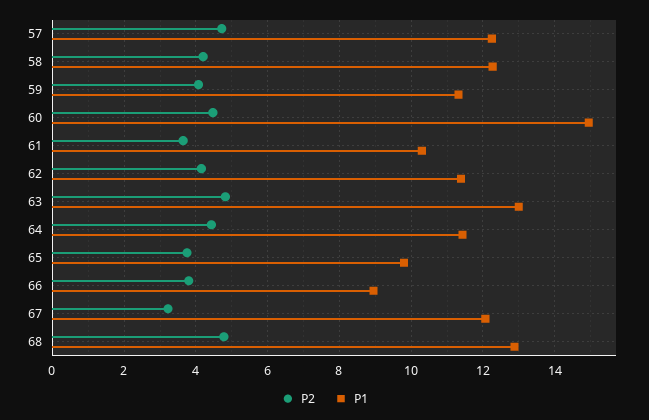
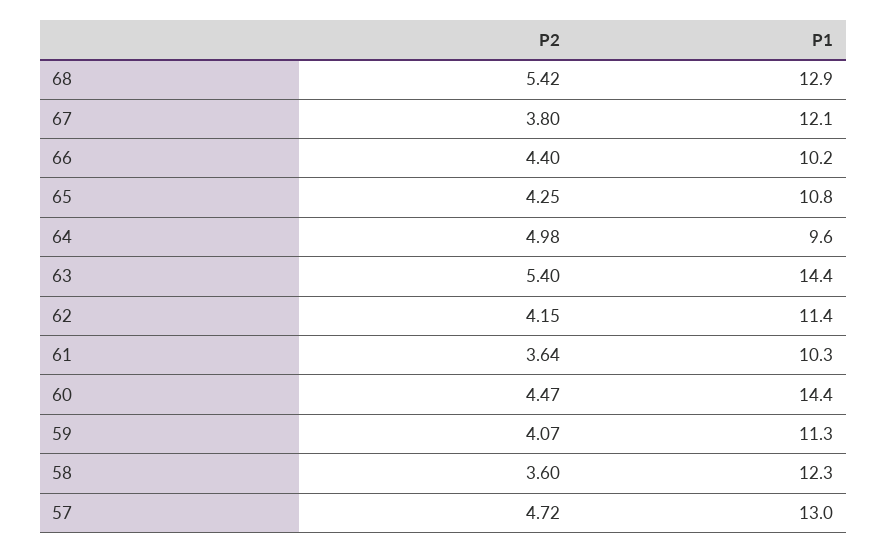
P1, 57: 12.2 -> 13
P2, 58: 4.2 -> 3.6
P1, 60: 15 -> 14.4
P2, 63: 4.8 -> 5.4
P1, 63: 13 -> 14.4
P2, 64: 4.4 -> 4.98
P1, 64: 11.4 -> 9.6
P2, 65: 3.8 -> 4.25
P1, 65: 9.8 -> 10.8
P2, 66: 3.8 -> 4.4
P1, 66: 9 -> 10.2
P2, 67: 3.2 -> 3.8
P2, 68: 4.8 -> 5.42

